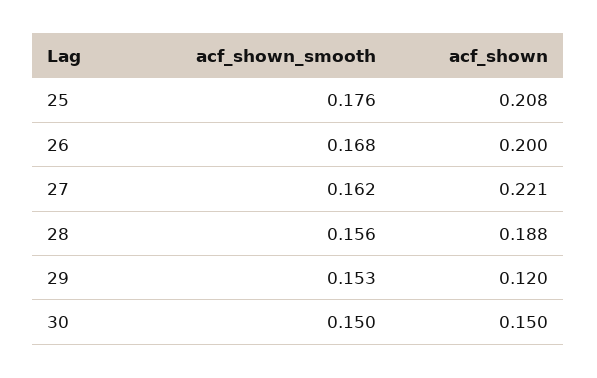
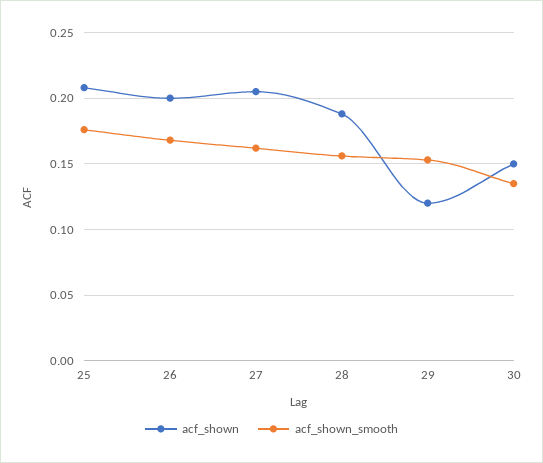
acf_shown, 27: 0.221 -> 0.205
acf_shown_smooth, 30: 0.15 -> 0.135

